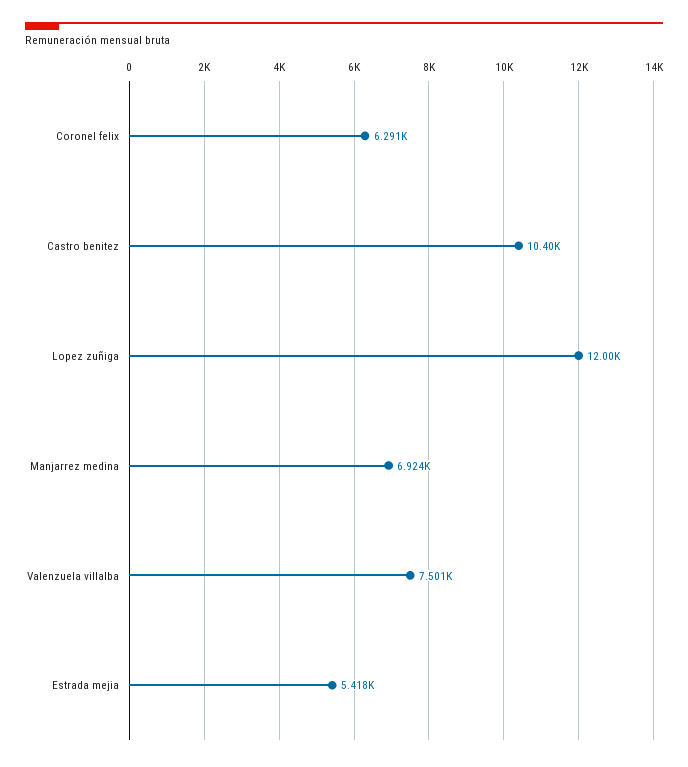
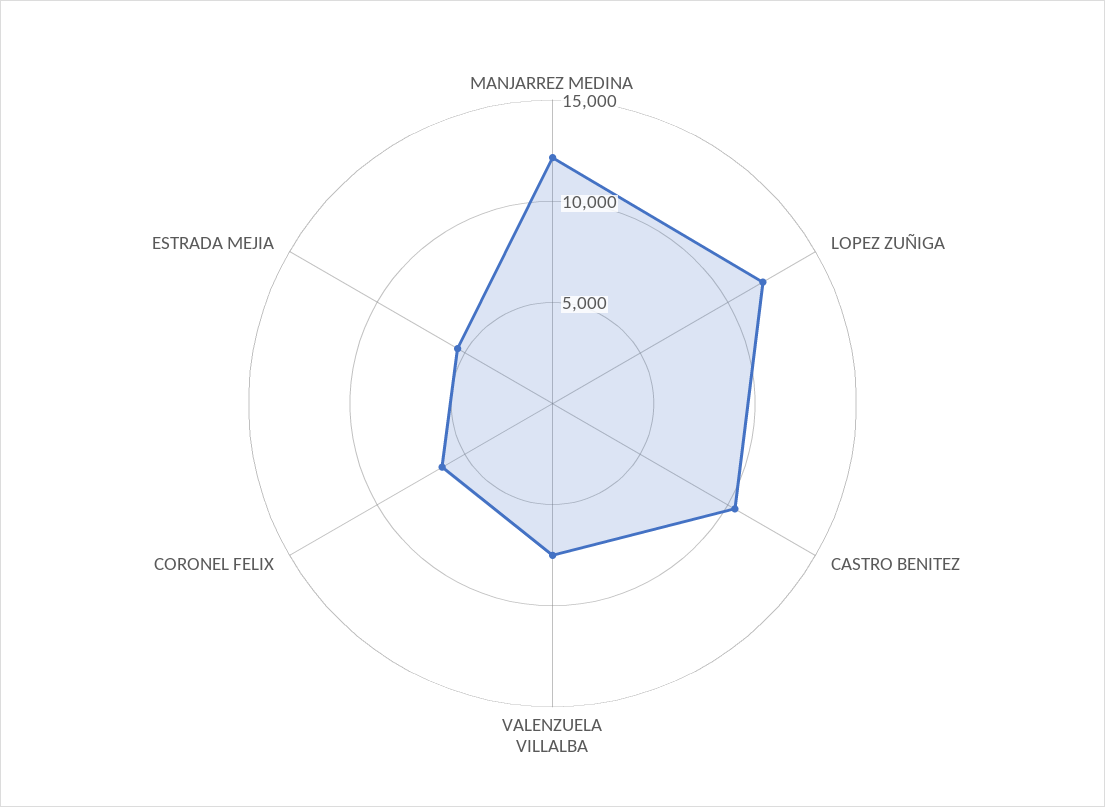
Manjarrez medina: 6924 -> 12000

